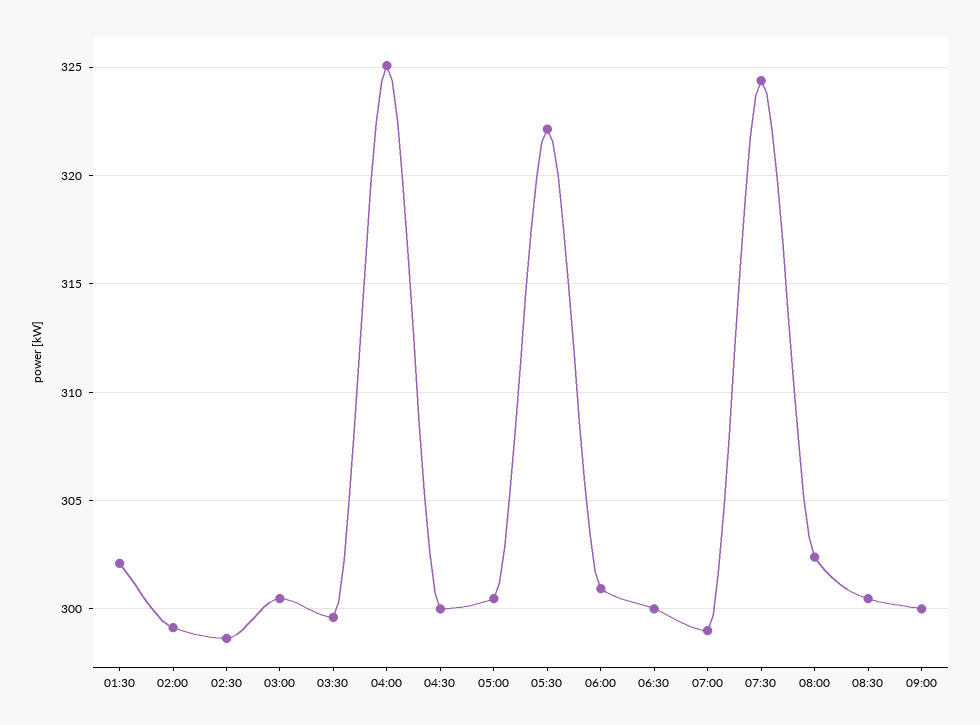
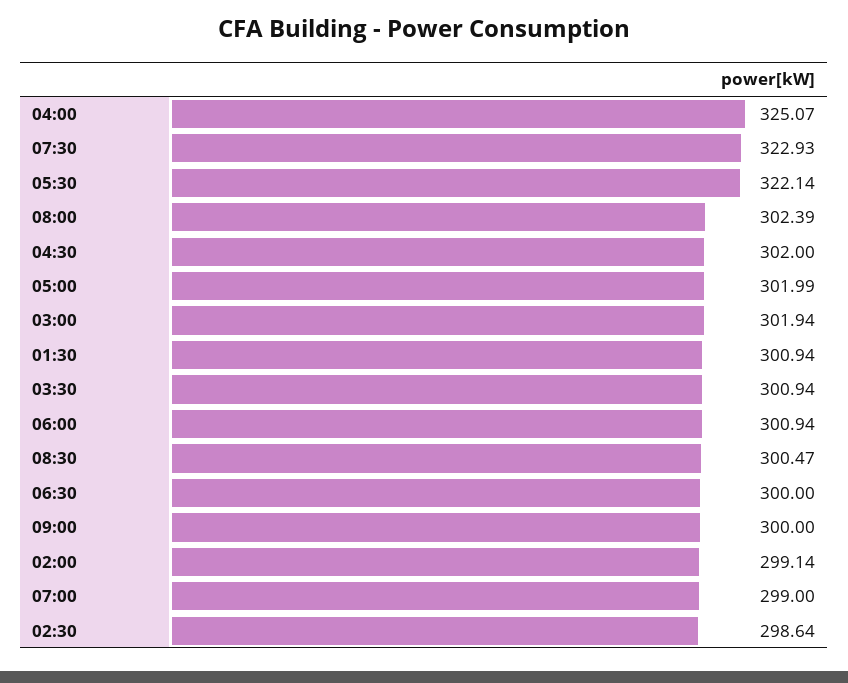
01:30: 302 -> 300.94
03:00: 300.5 -> 301.94
03:30: 299.5 -> 300.94
04:30: 300 -> 302
05:00: 300.5 -> 301.99
07:30: 324.5 -> 322.93

